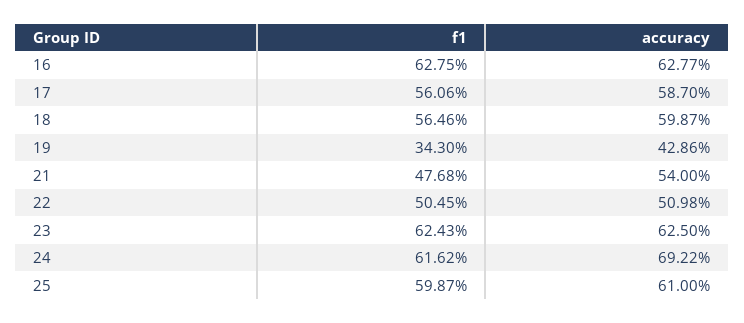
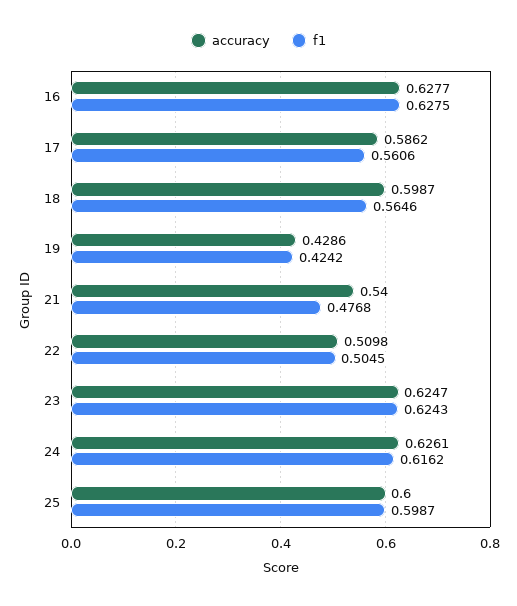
accuracy, 17: 0.587 -> 0.5862
f1, 19: 0.343 -> 0.4242
accuracy, 23: 0.625 -> 0.6247
accuracy, 24: 0.6922 -> 0.6261
accuracy, 25: 0.61 -> 0.6

